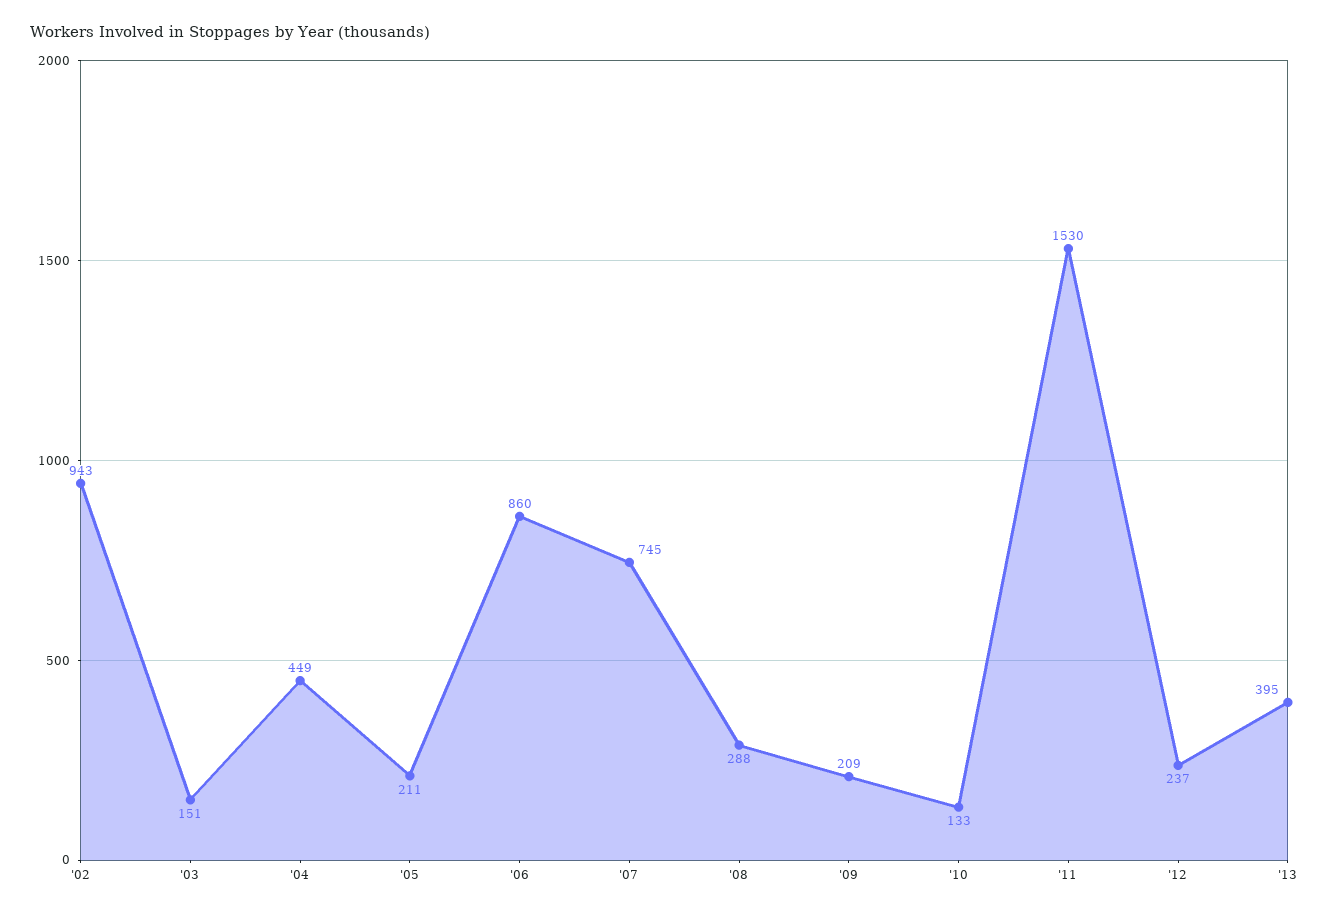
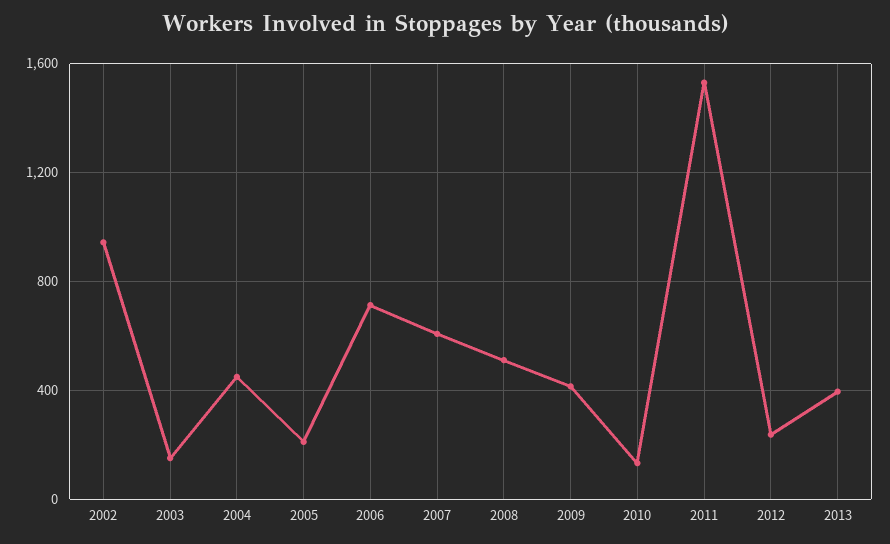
'06: 860 -> 700
'07: 745 -> 600
'08: 288 -> 500
'09: 209 -> 400

